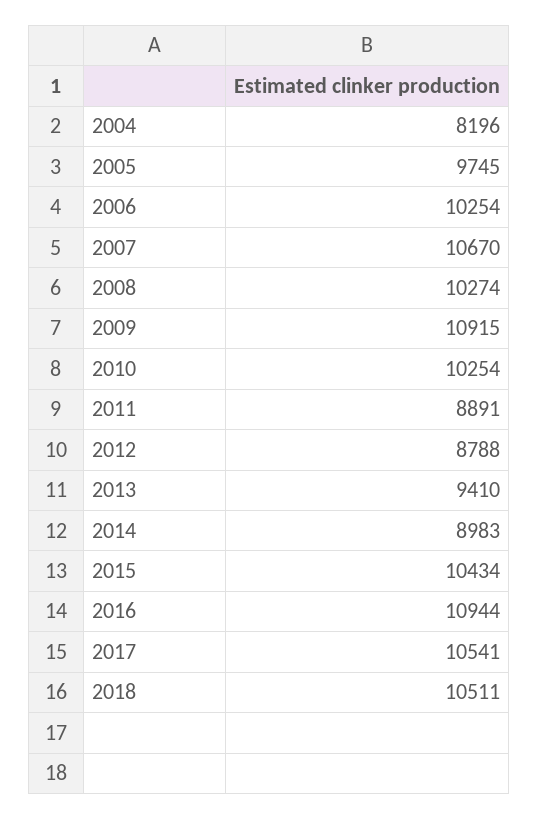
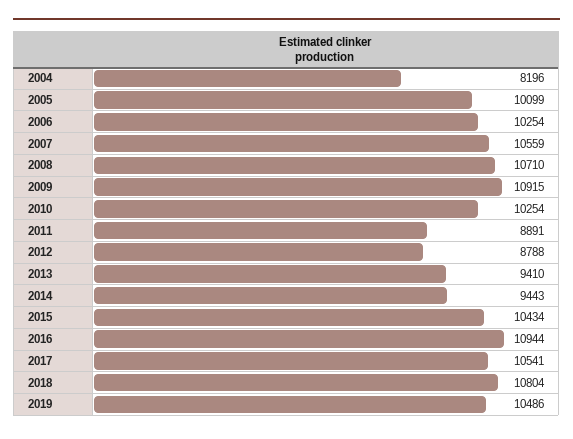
2005: 9745 -> 10099
2007: 10670 -> 10559
2008: 10274 -> 10710
2014: 8983 -> 9443
2018: 10511 -> 10804
2019: none -> 10486

